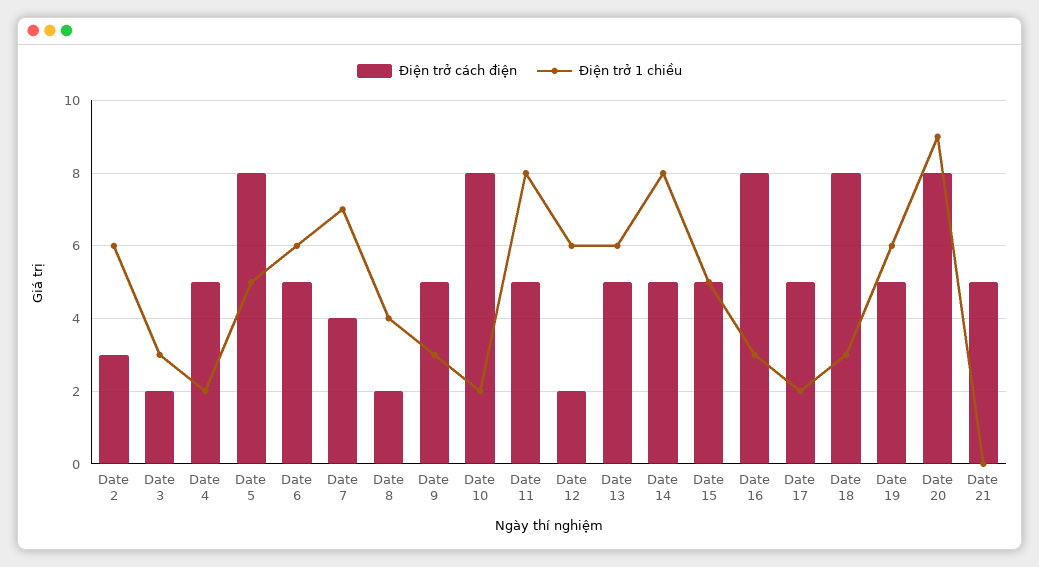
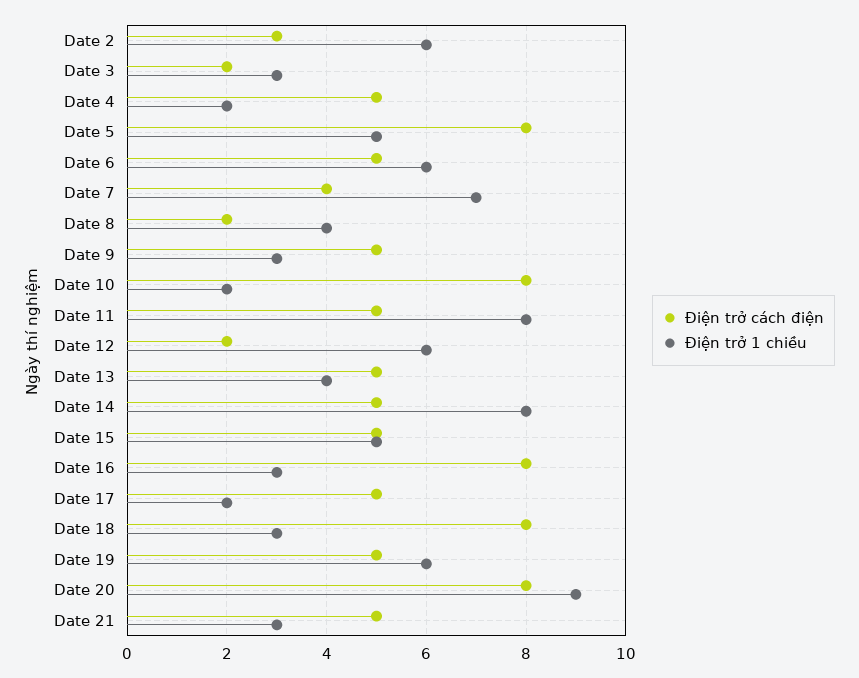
Điện trở 1 chiều, Date 13: 6 -> 4
Điện trở 1 chiều, Date 21: 0 -> 3

